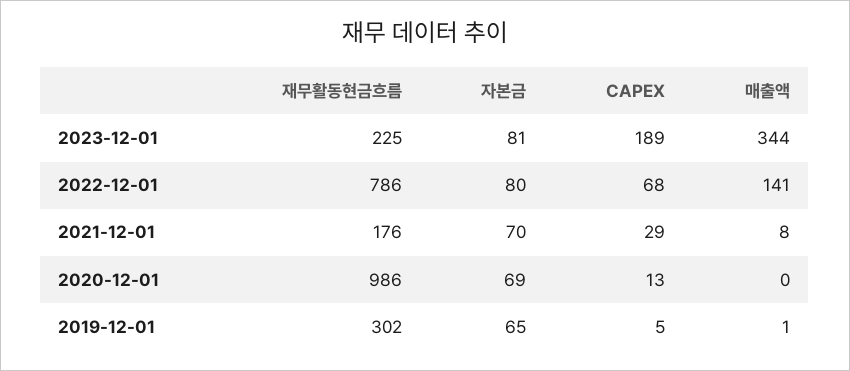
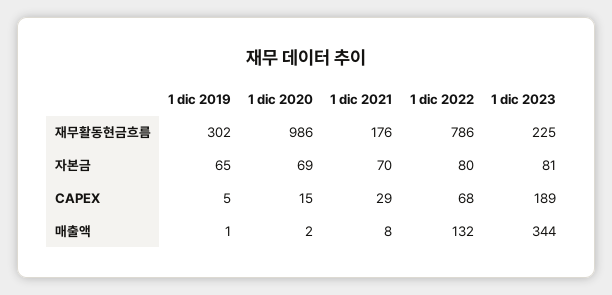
매출액, 2022-12-01: 141 -> 132
CAPEX, 2020-12-01: 13 -> 15
매출액, 2020-12-01: 0 -> 2

